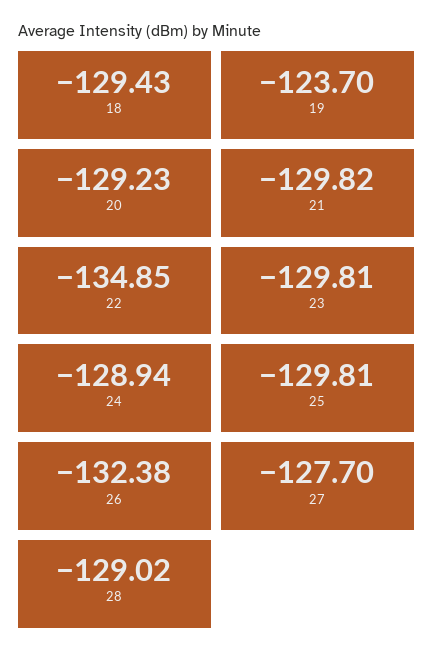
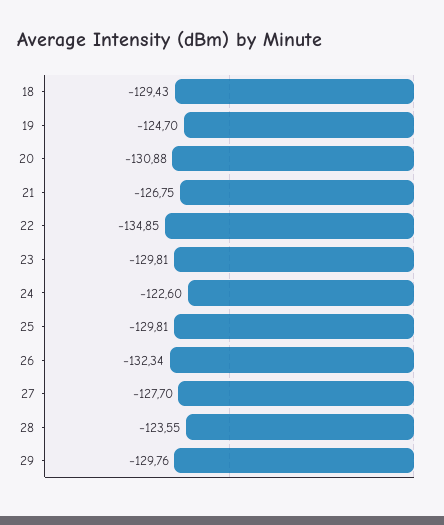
19: -123.7 -> -124.7
20: -129.23 -> -130.88
21: -129.82 -> -126.75
24: -128.94 -> -122.6
26: -132.38 -> -132.34
28: -129.02 -> -123.55
29: none -> -129.76

